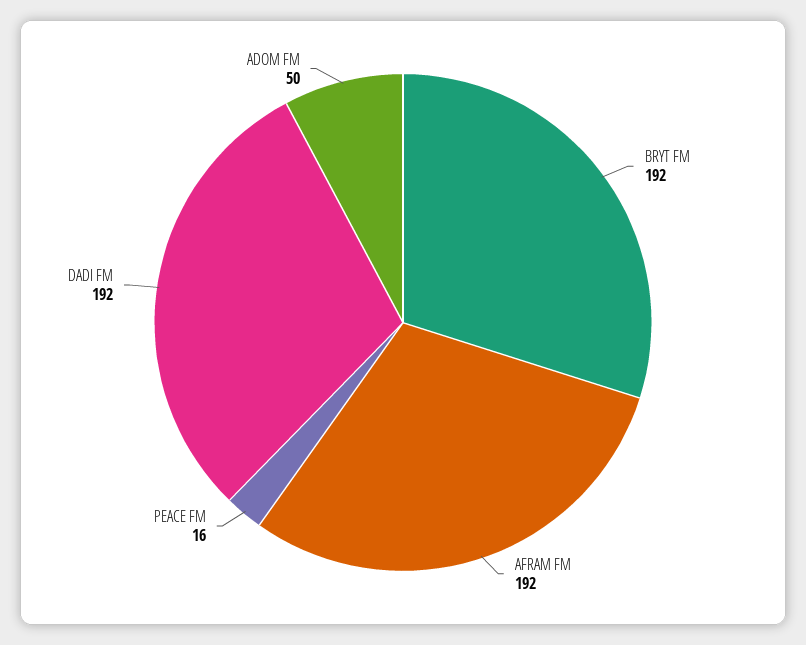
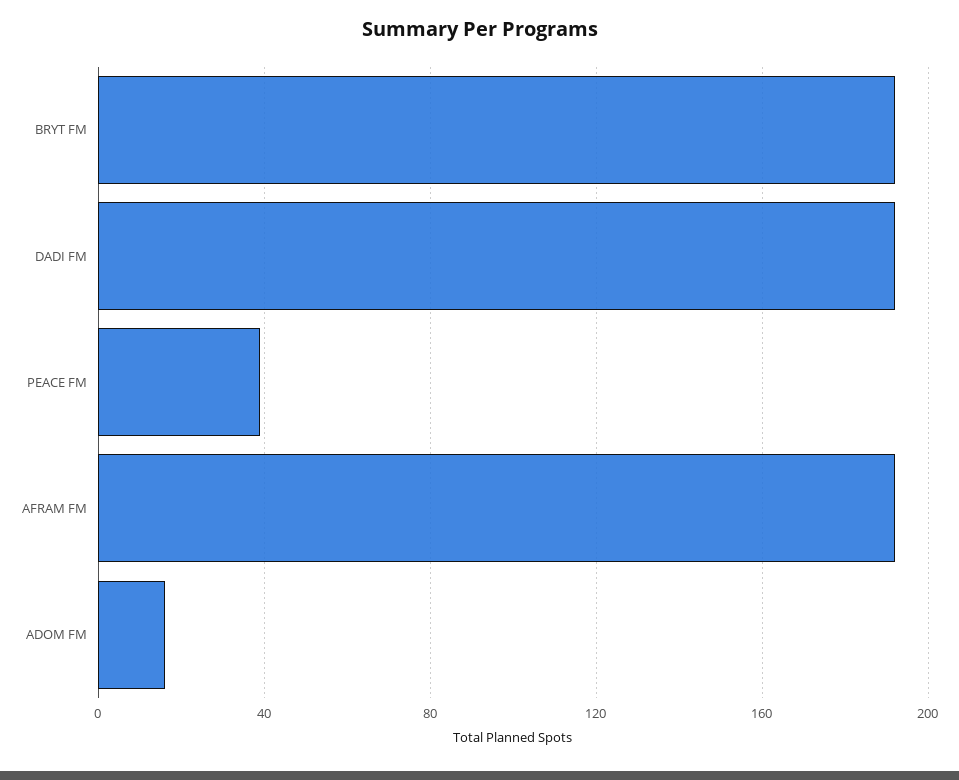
PEACE FM: 16 -> 40
ADOM FM: 50 -> 15

